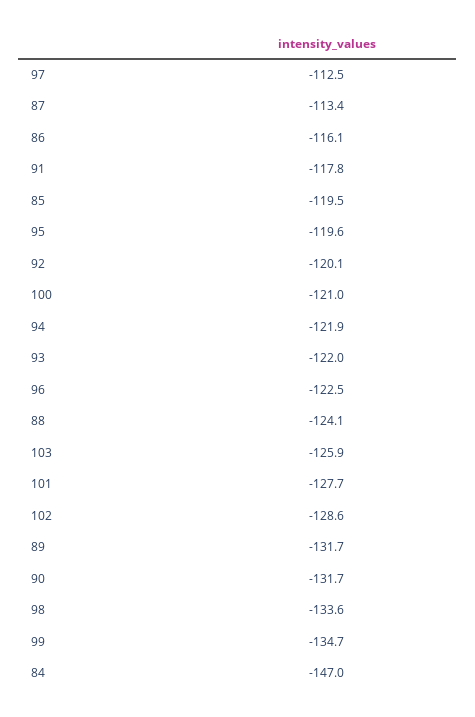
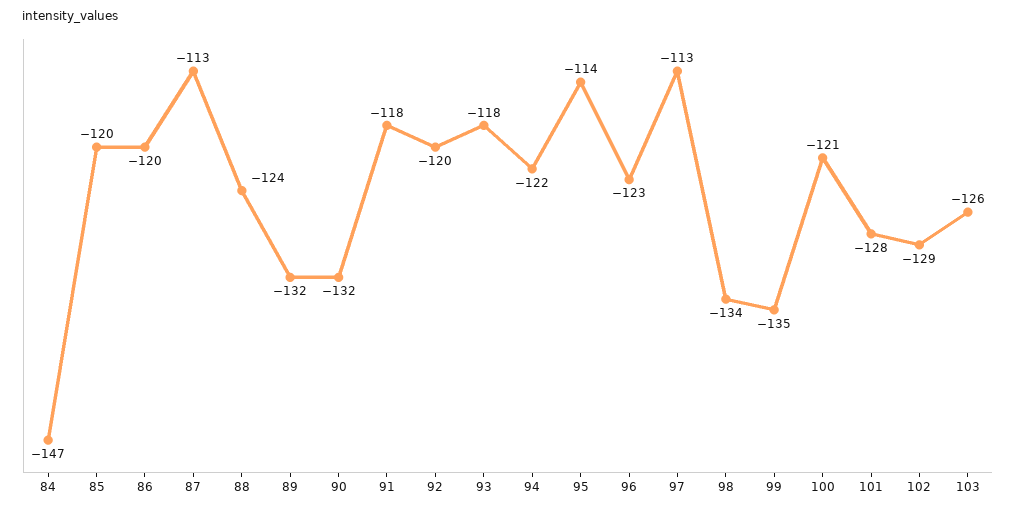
86: -116.1 -> -120
95: -119.6 -> -114
93: -122 -> -118

